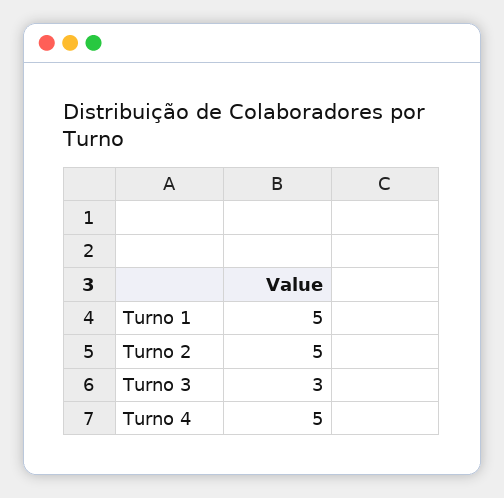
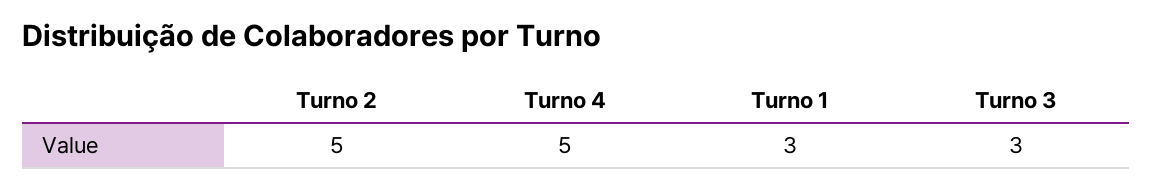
Turno 1: 5 -> 3

